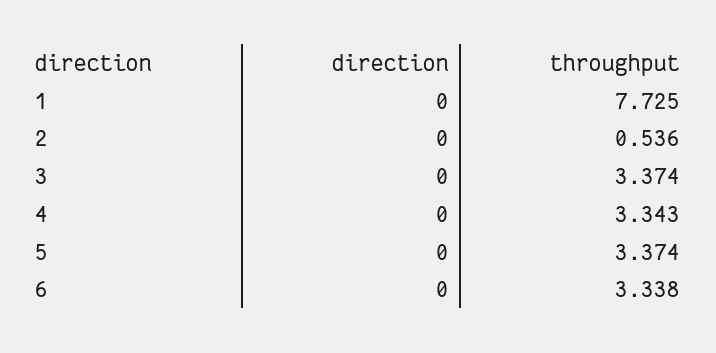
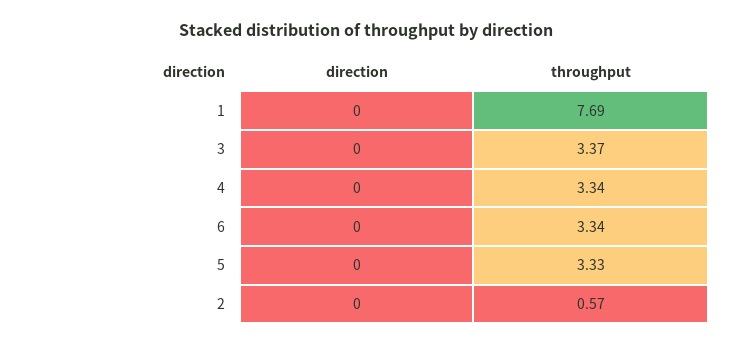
throughput, 1: 7.725 -> 7.69
throughput, 2: 0.536 -> 0.57
throughput, 5: 3.374 -> 3.33

